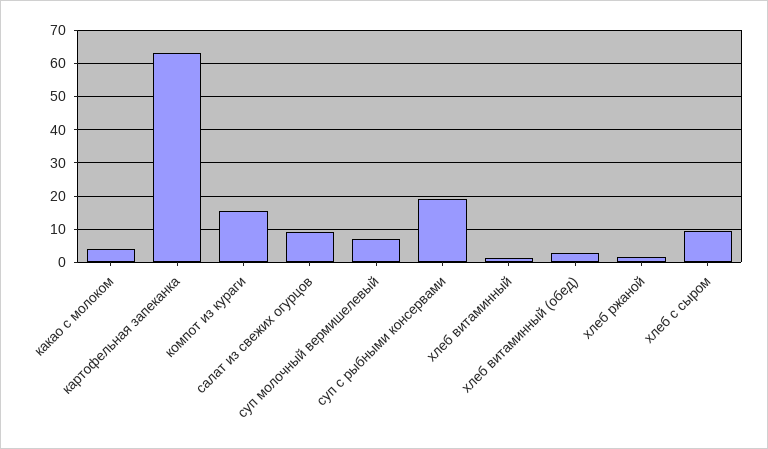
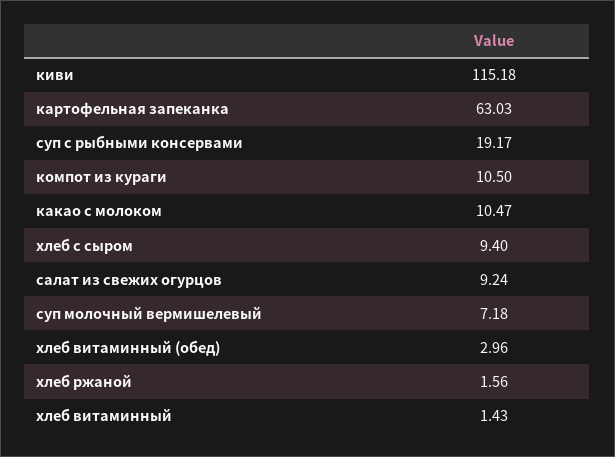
какао с молоком: 4 -> 10.47
компот из кураги: 16 -> 10.5
киви: none -> 115.18

